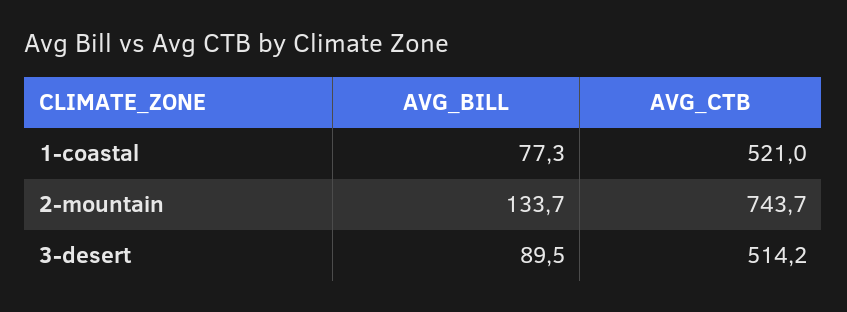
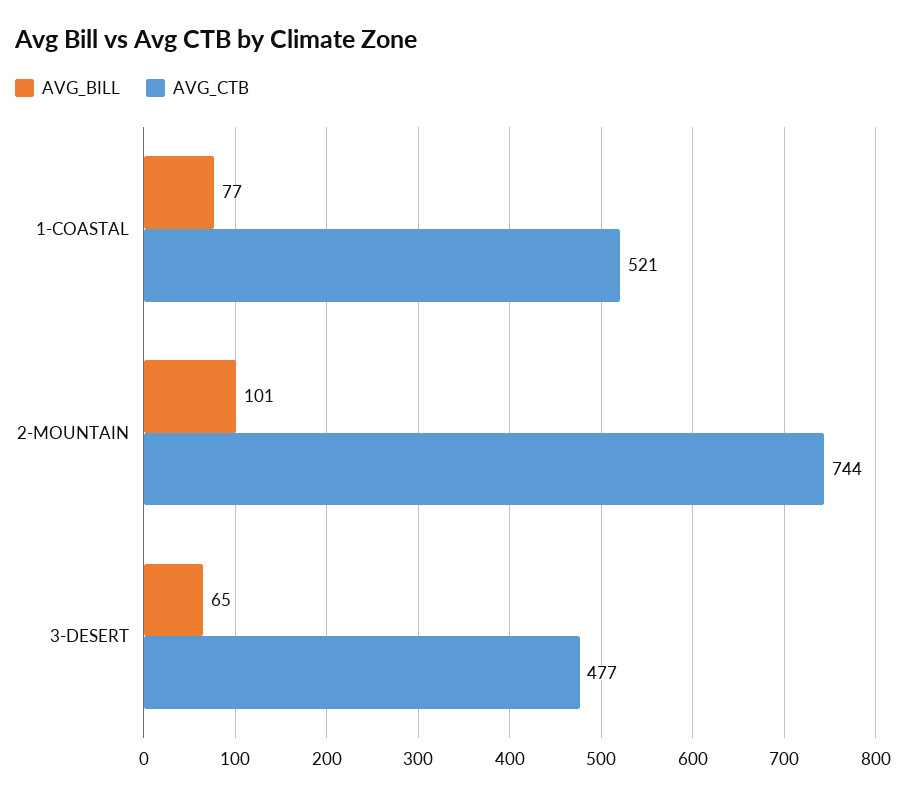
AVG_BILL, 2-mountain: 133.7 -> 101
AVG_BILL, 3-desert: 89.5 -> 65
AVG_CTB, 3-desert: 514.2 -> 477

